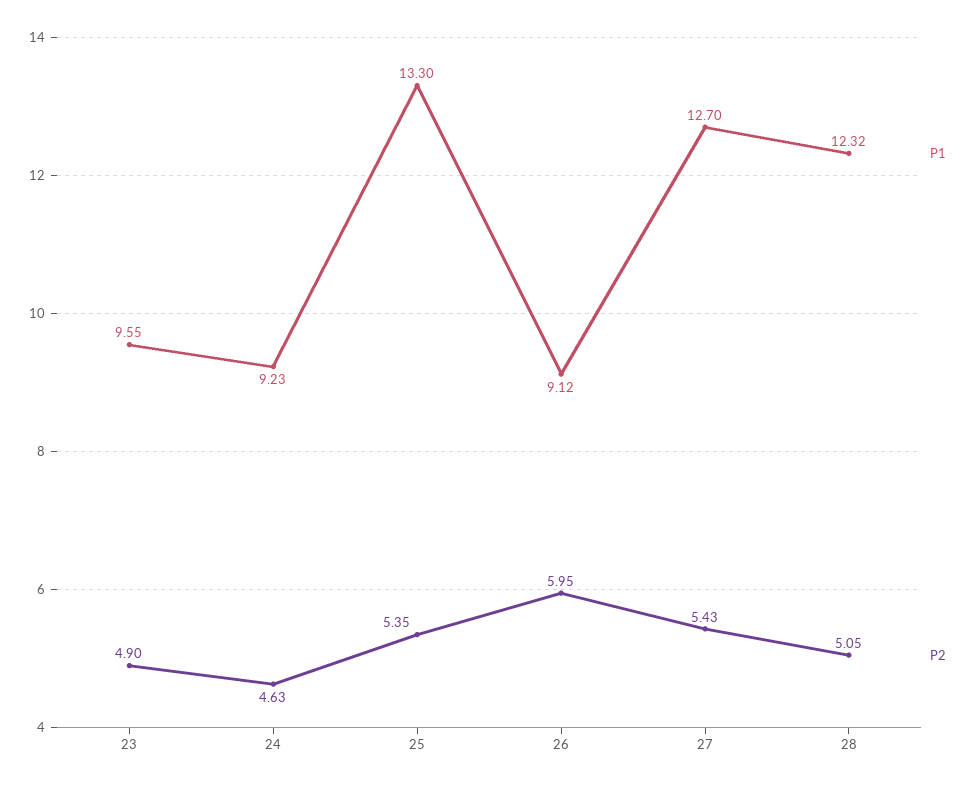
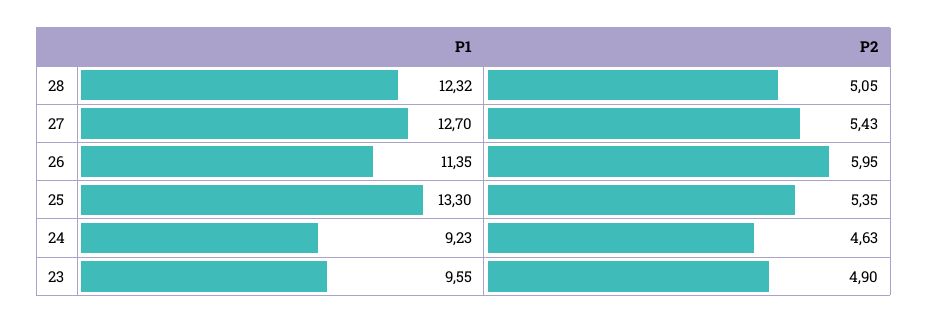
P1, 26: 9.12 -> 11.35

